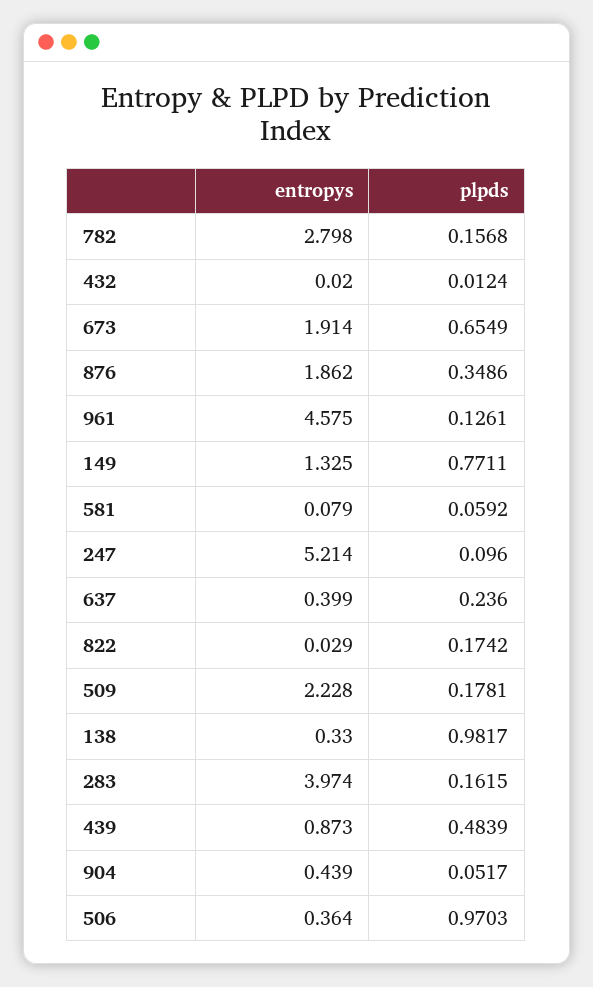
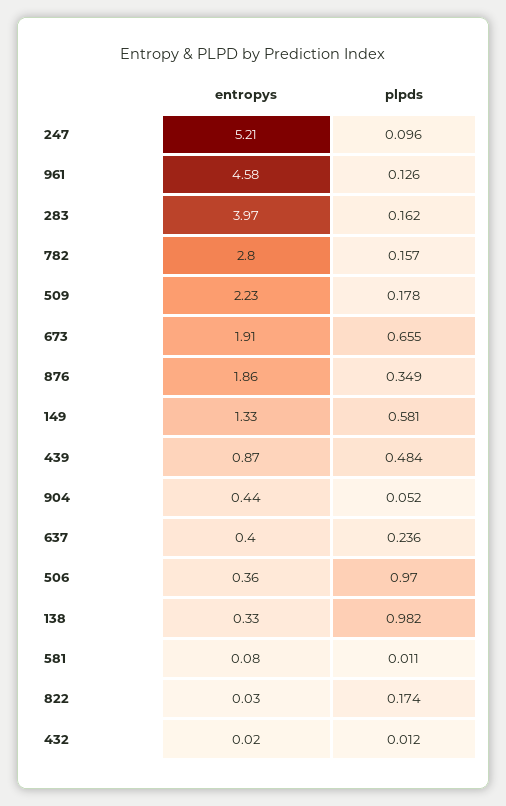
plpds, 149: 0.7711 -> 0.581
plpds, 581: 0.0592 -> 0.011

